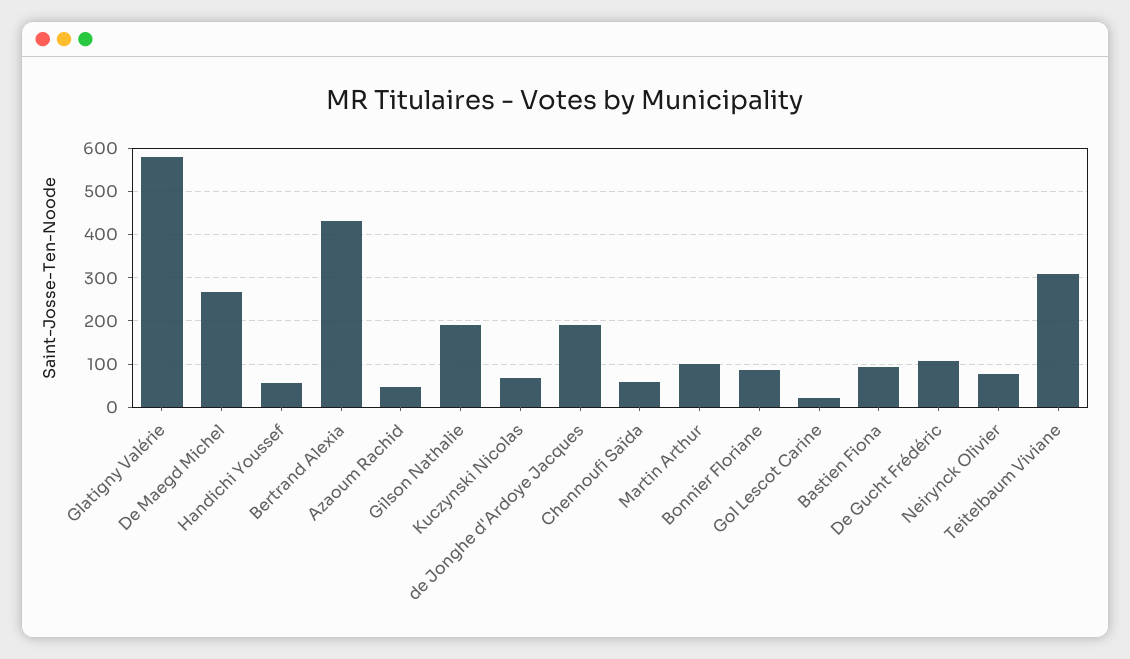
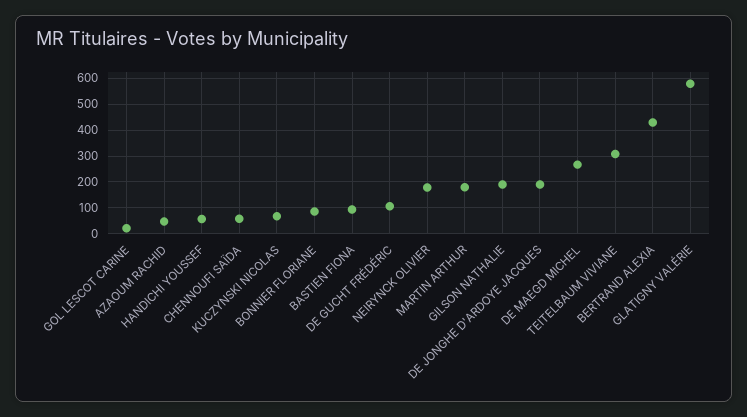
Martin Arthur: 100 -> 175
Neirynck Olivier: 80 -> 175

